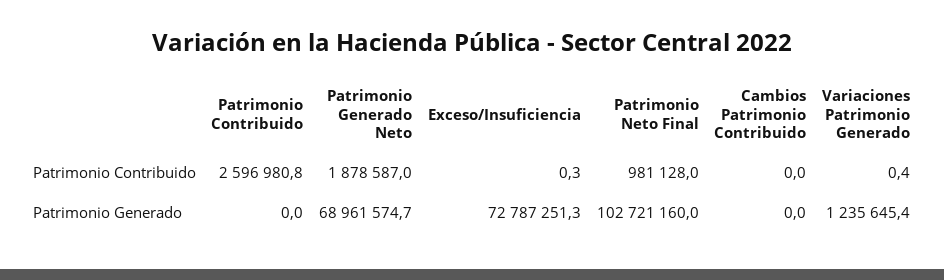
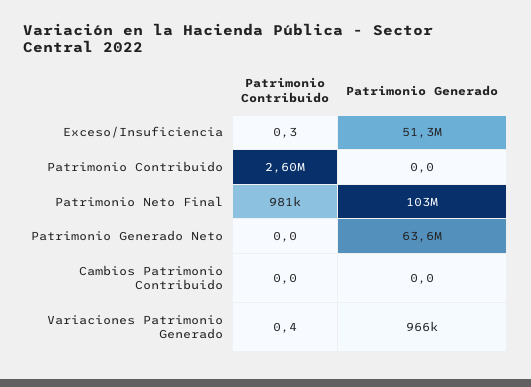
Patrimonio Generado Neto, Patrimonio Contribuido: 1878587 -> 0
Patrimonio Generado Neto, Patrimonio Generado: 68961574.7 -> 63600000
Exceso/Insuficiencia, Patrimonio Generado: 72787251.3 -> 51300000
Variaciones Patrimonio Generado, Patrimonio Generado: 1235645.4 -> 966000

